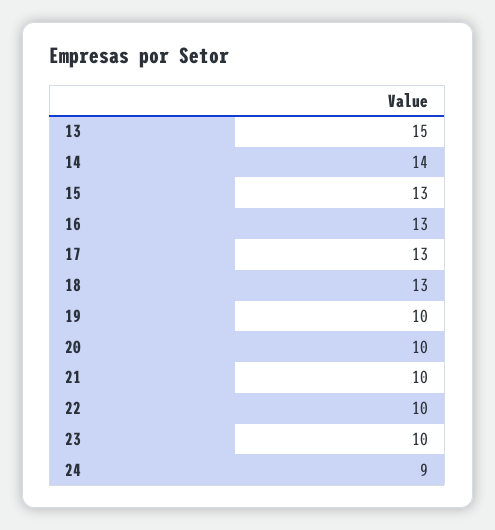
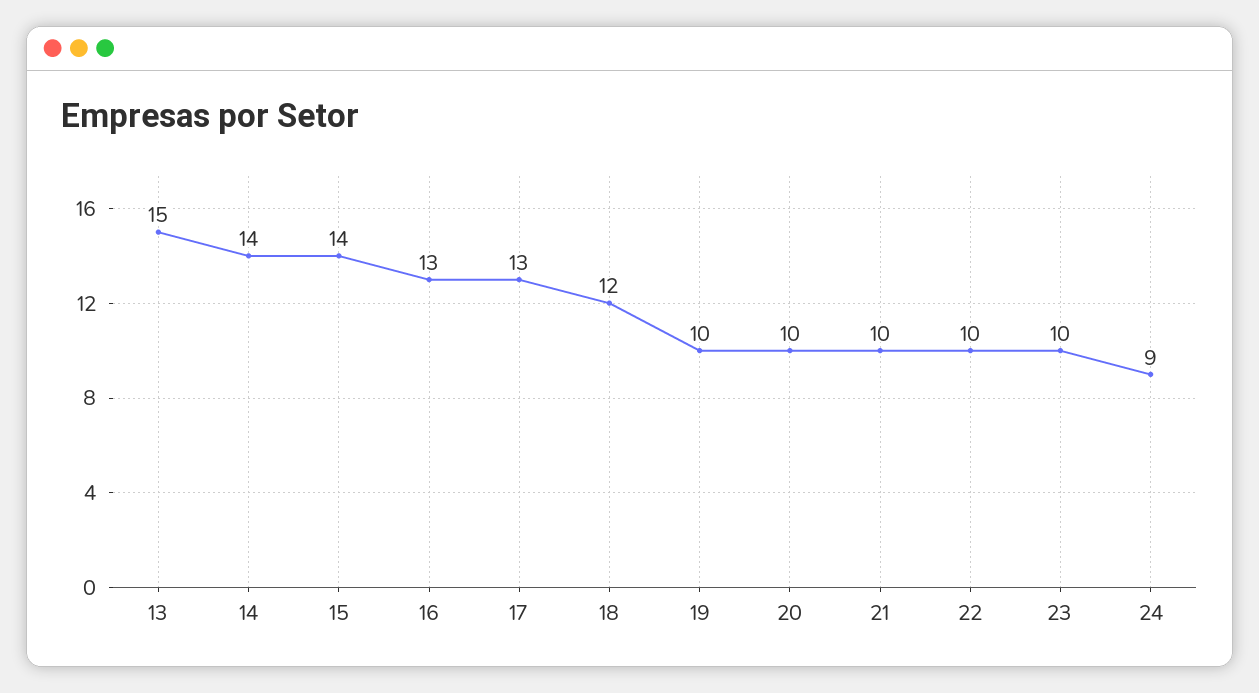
15: 13 -> 14
18: 13 -> 12

